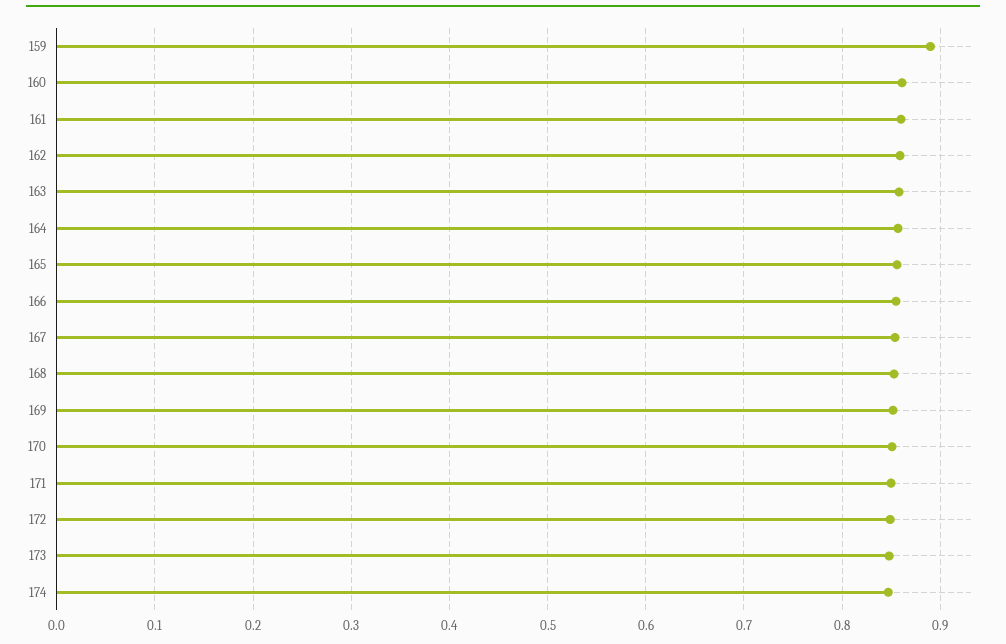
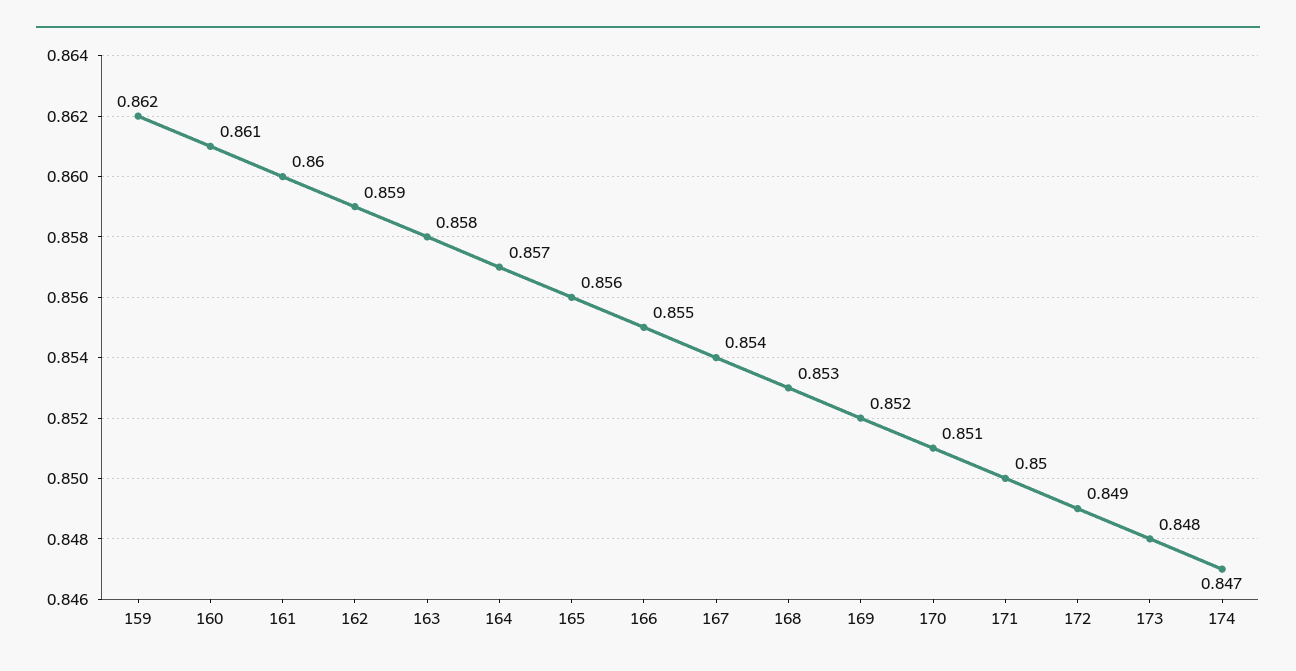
159: 0.89 -> 0.862

